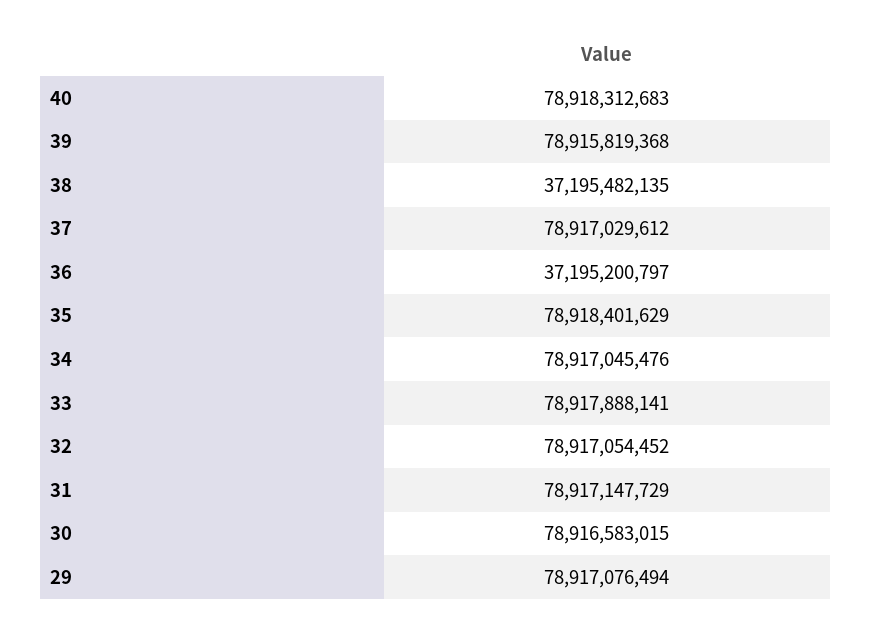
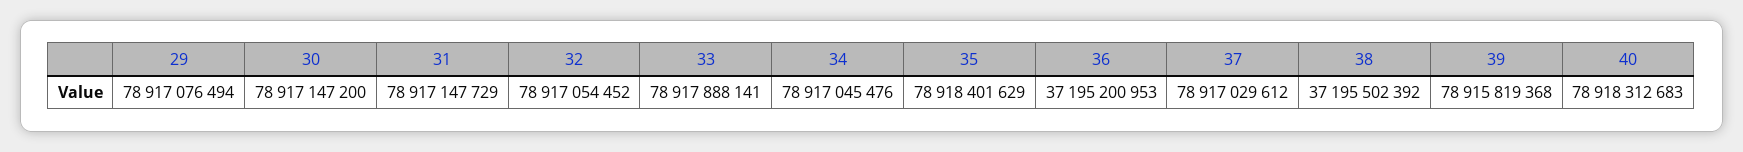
38: 37195482135 -> 37195502392
36: 37195200797 -> 37195200953
30: 78916583015 -> 78917147200

